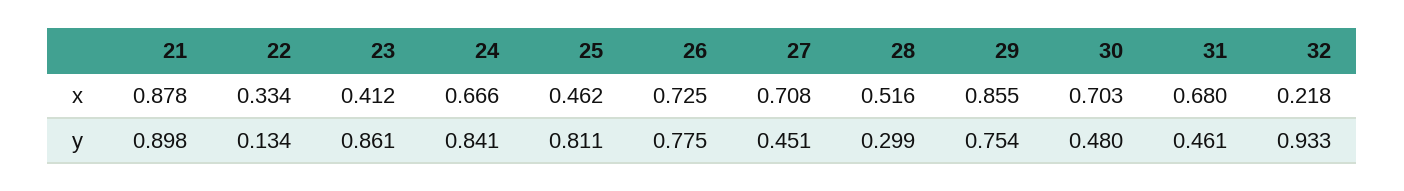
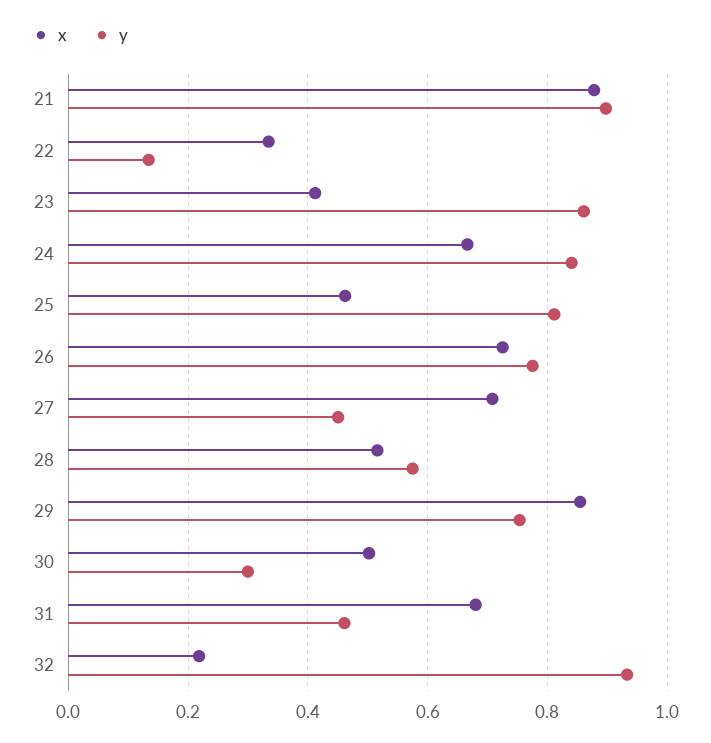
x, 30: 0.703 -> 0.5
y, 28: 0.299 -> 0.58
y, 30: 0.48 -> 0.3

